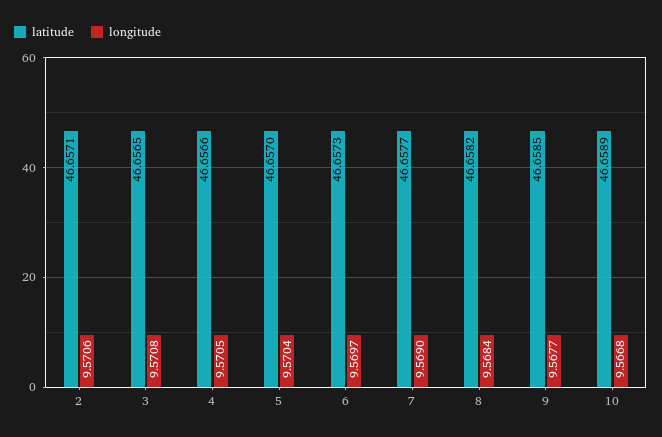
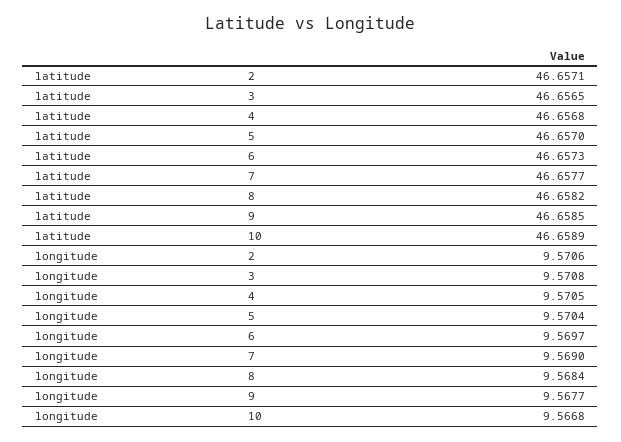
latitude, 4: 46.6566 -> 46.6568

